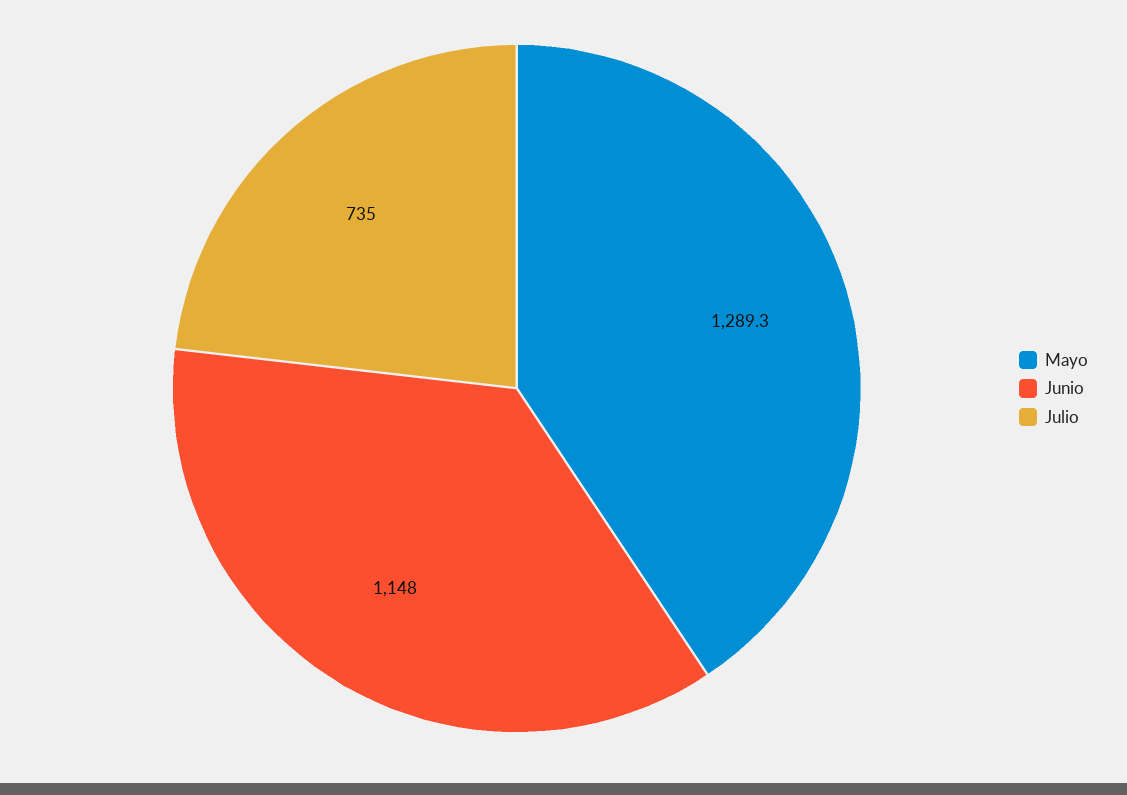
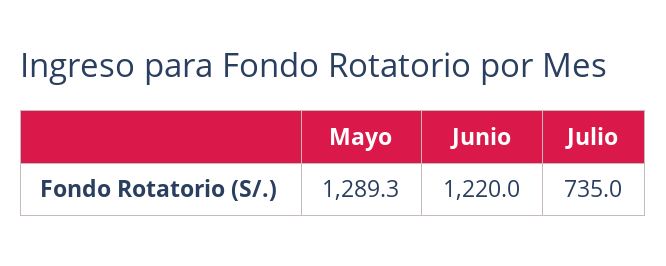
Junio: 1148 -> 1220

